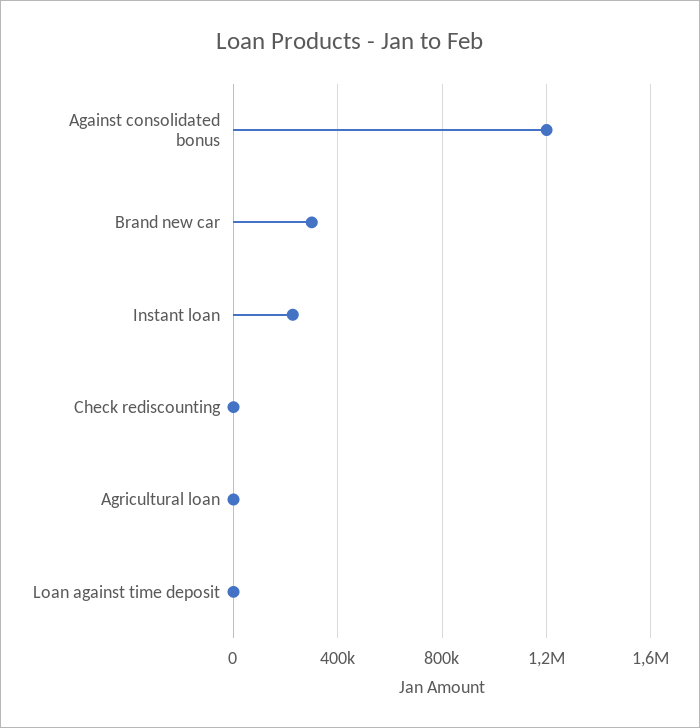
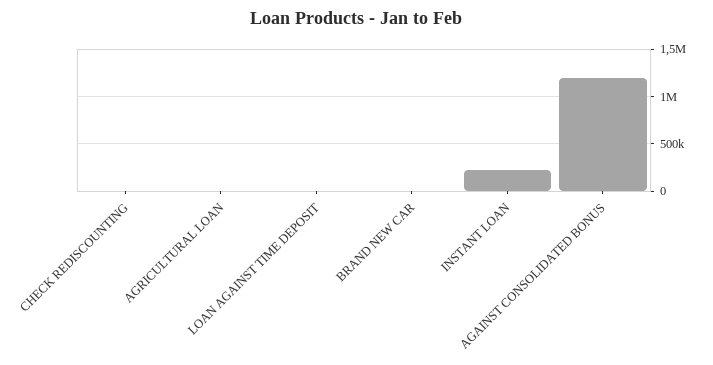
Brand new car: 300000 -> 0

